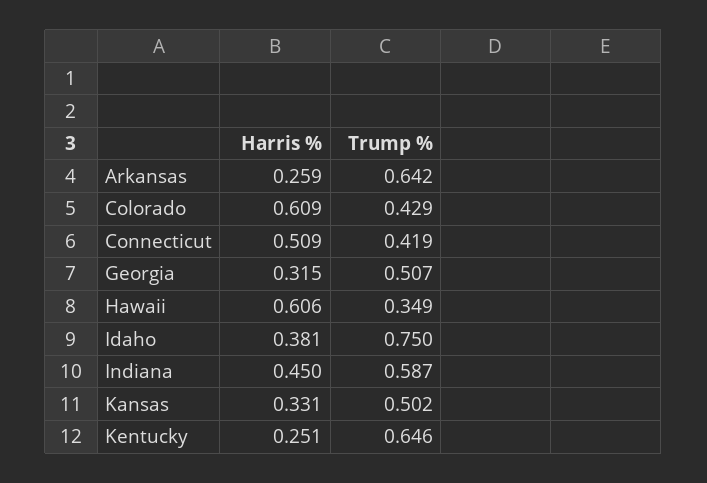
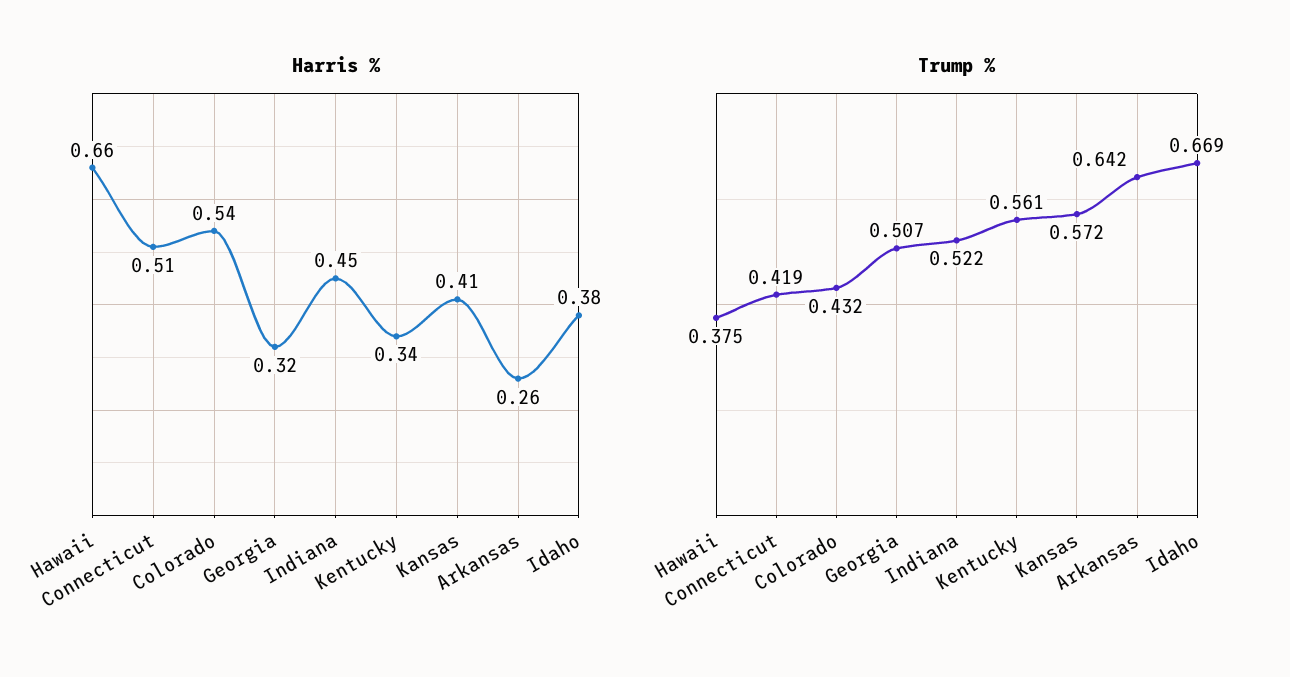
Harris %, Colorado: 0.609 -> 0.54
Trump %, Colorado: 0.429 -> 0.432
Harris %, Hawaii: 0.606 -> 0.66
Trump %, Hawaii: 0.349 -> 0.375
Trump %, Idaho: 0.75 -> 0.669
Trump %, Indiana: 0.587 -> 0.522
Harris %, Kansas: 0.331 -> 0.41
Trump %, Kansas: 0.502 -> 0.572
Harris %, Kentucky: 0.251 -> 0.34
Trump %, Kentucky: 0.646 -> 0.561

